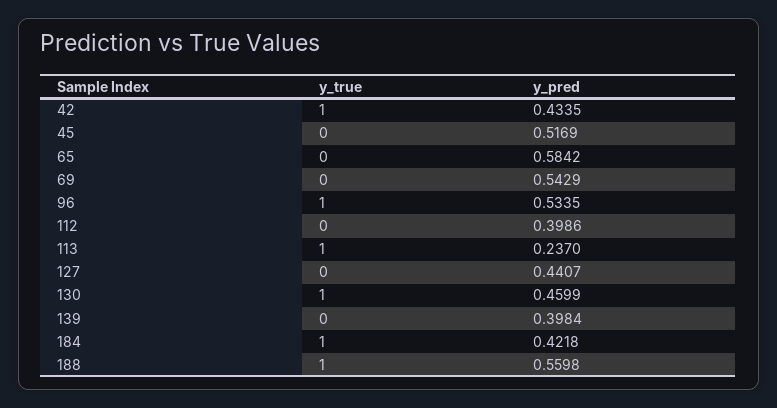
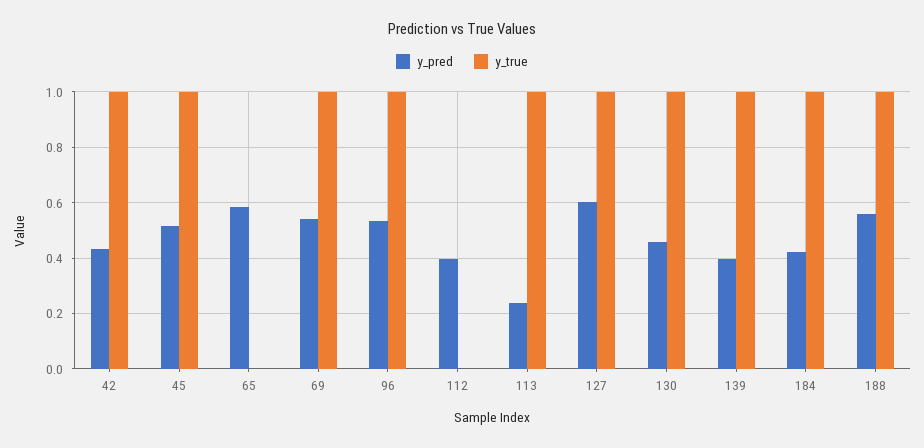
y_true, 45: 0 -> 1
y_true, 69: 0 -> 1
y_true, 127: 0 -> 1
y_pred, 127: 0.4407 -> 0.6
y_true, 139: 0 -> 1

